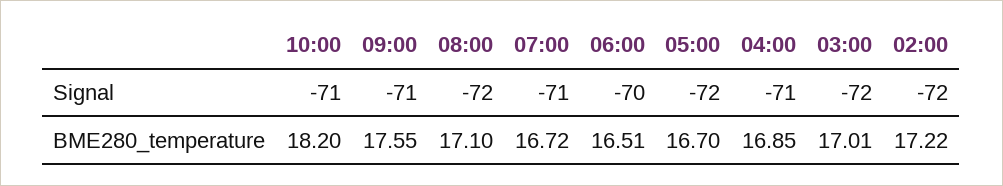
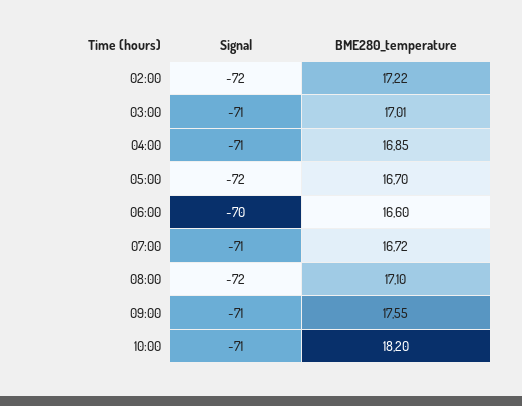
03:00, Signal: -72 -> -71
06:00, BME280_temperature: 16.51 -> 16.6

